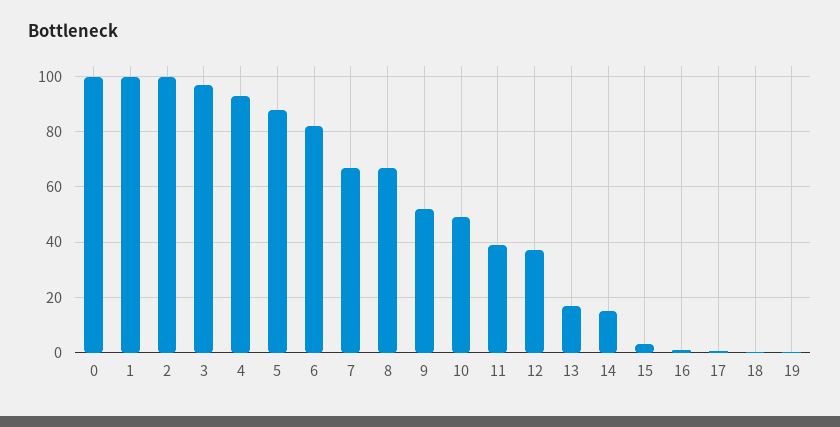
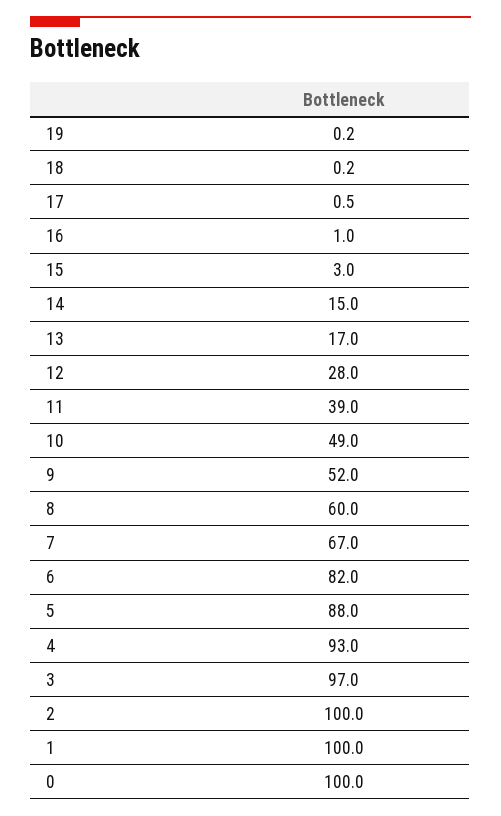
8: 67.5 -> 60
12: 37.5 -> 28

